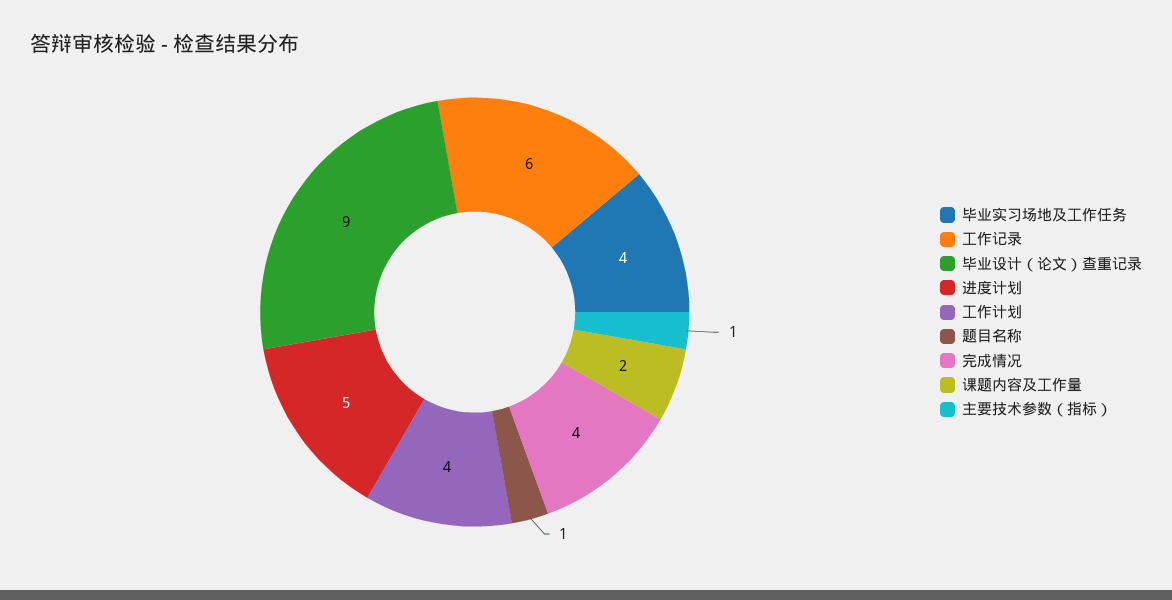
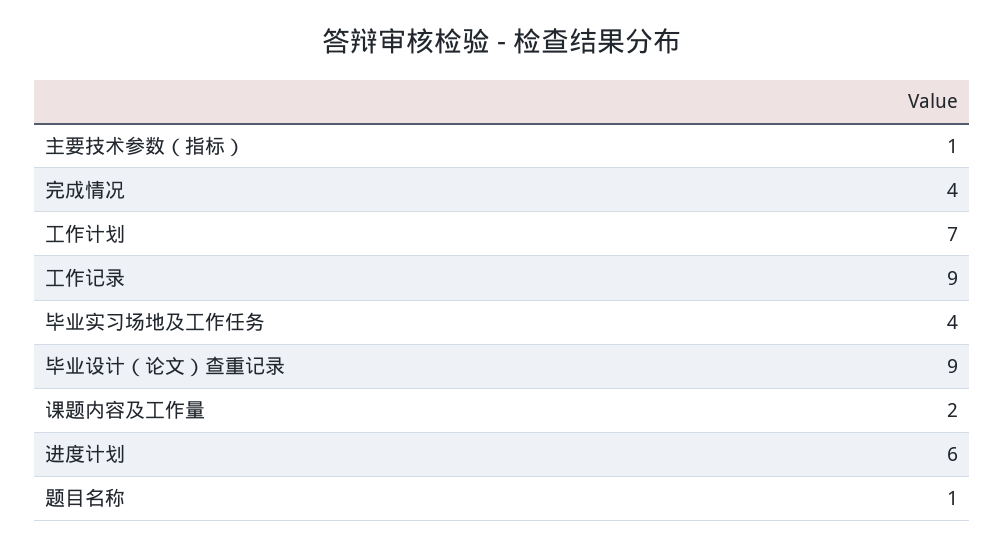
工作记录: 6 -> 9
进度计划: 5 -> 6
工作计划: 4 -> 7

